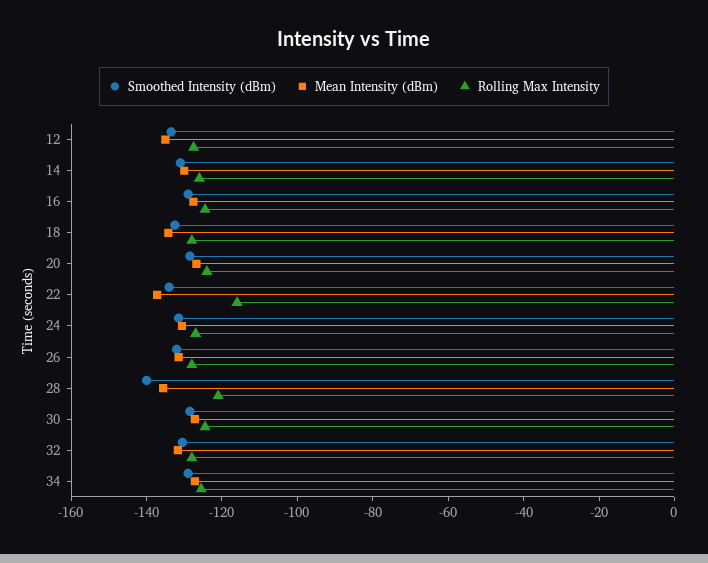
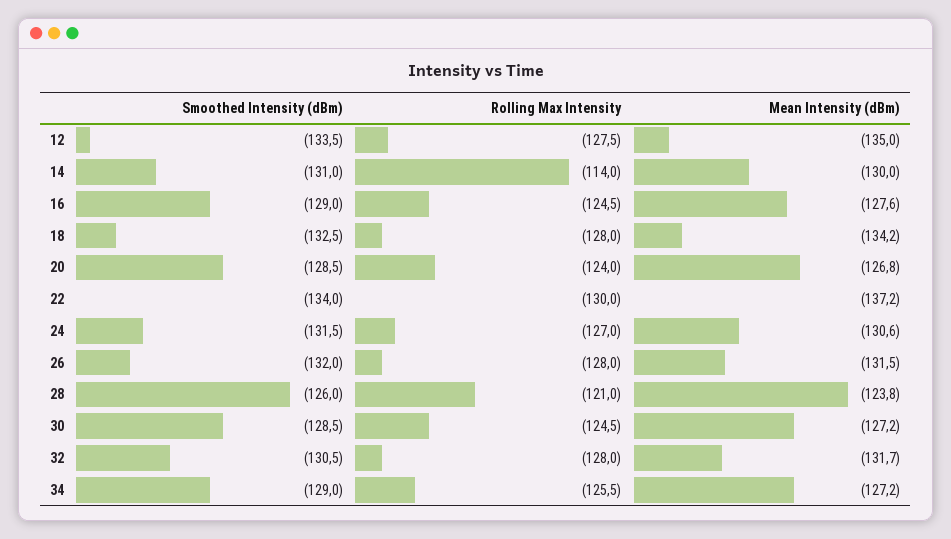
Rolling Max Intensity, 14: -125 -> -114
Rolling Max Intensity, 22: -115 -> -130
Smoothed Intensity (dBm), 28: -140 -> -126
Mean Intensity (dBm), 28: -135 -> -123.8

